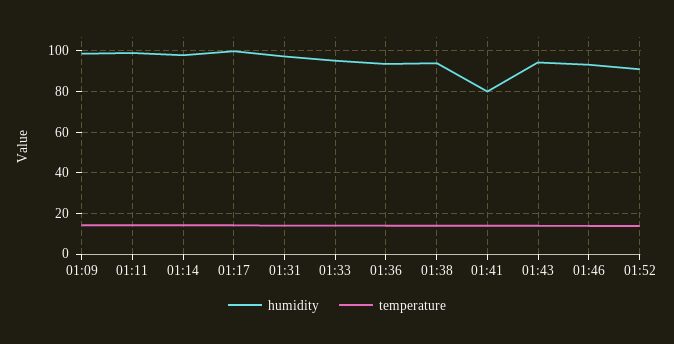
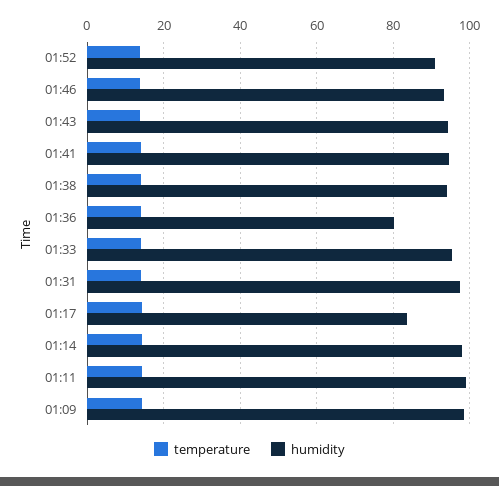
humidity, 01:17: 100 -> 84
humidity, 01:36: 95 -> 80
humidity, 01:41: 80 -> 94

